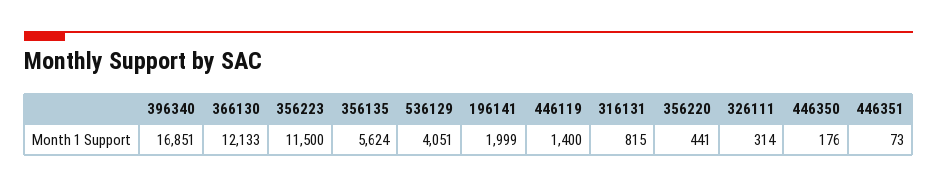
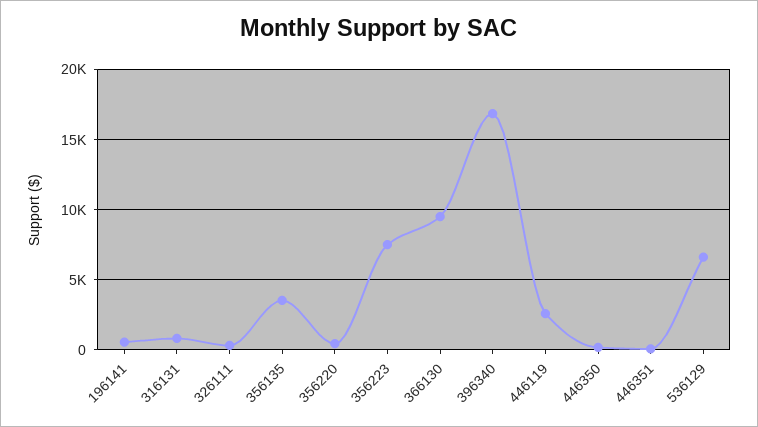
366130: 12133 -> 9500
356223: 11500 -> 7500
356135: 5624 -> 3500
536129: 4051 -> 6500
196141: 1999 -> 500
446119: 1400 -> 2500

